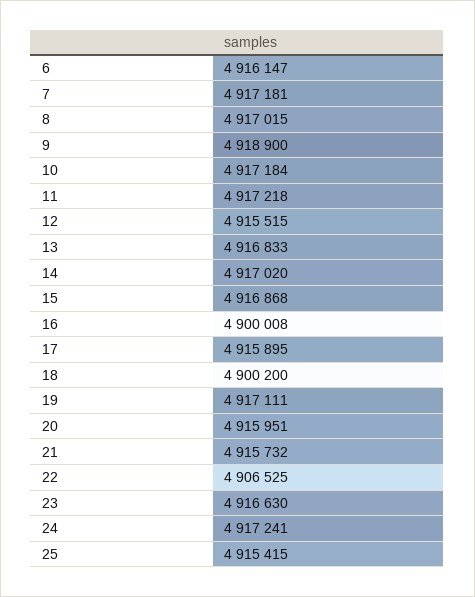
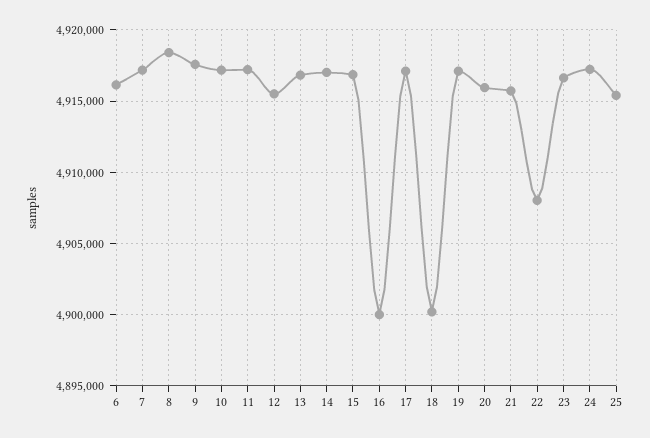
8: 4917015 -> 4918500
9: 4918900 -> 4917500
17: 4915895 -> 4917000
22: 4906525 -> 4908000

